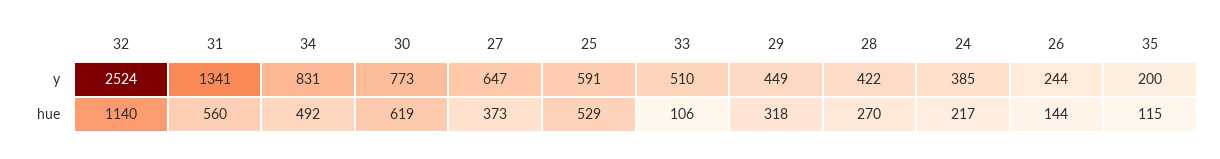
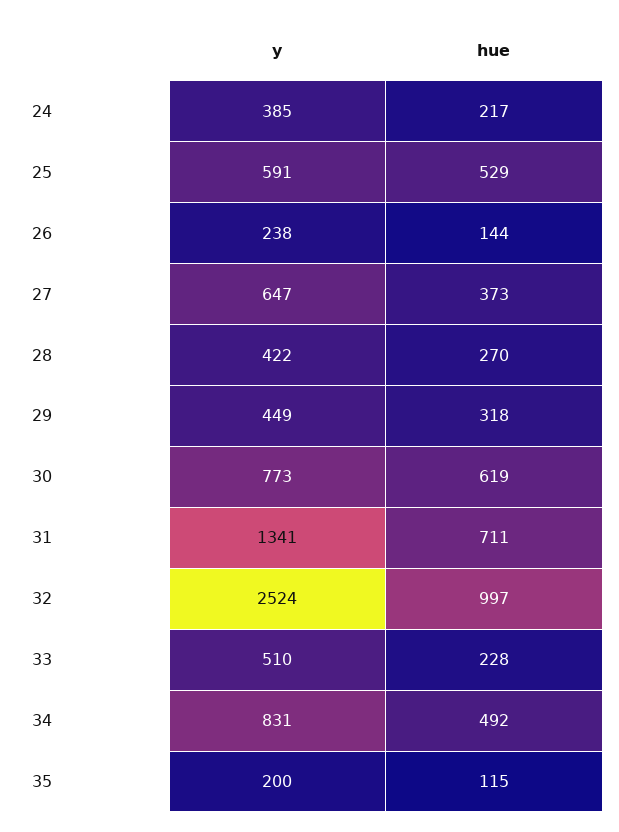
26, y: 244 -> 238
32, hue: 1140 -> 997
31, hue: 560 -> 711
33, hue: 106 -> 228

